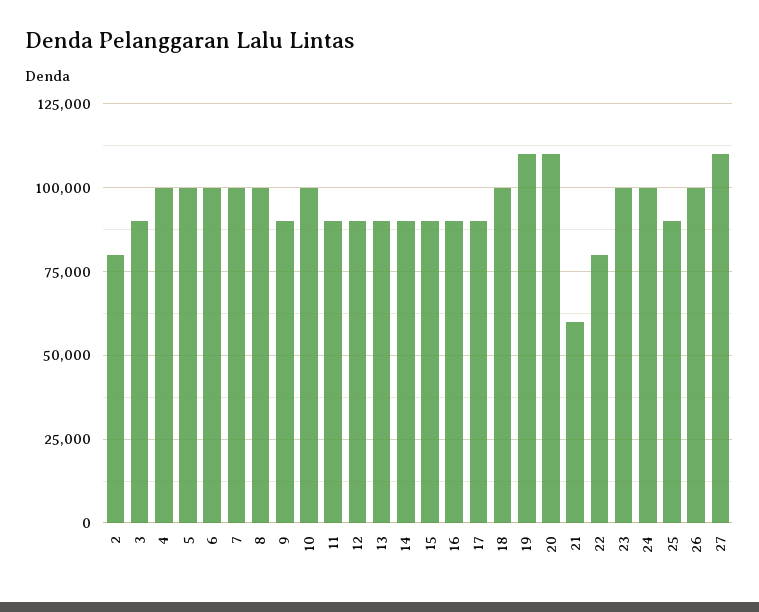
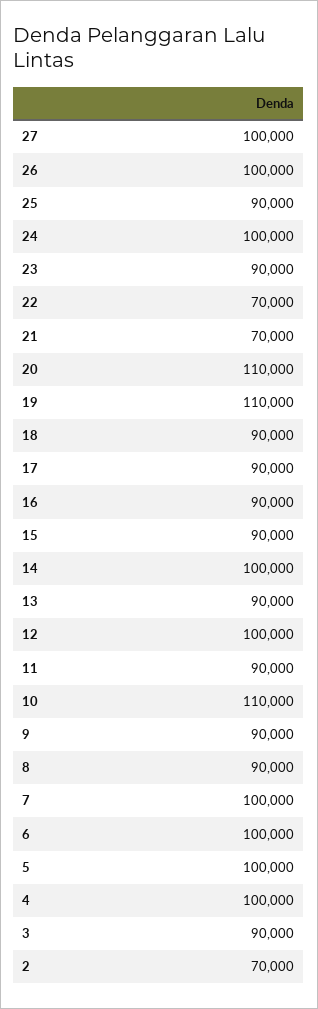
2: 80000 -> 70000
8: 100000 -> 90000
10: 100000 -> 110000
12: 90000 -> 100000
14: 90000 -> 100000
18: 100000 -> 90000
21: 60000 -> 70000
22: 80000 -> 70000
23: 100000 -> 90000
27: 110000 -> 100000

